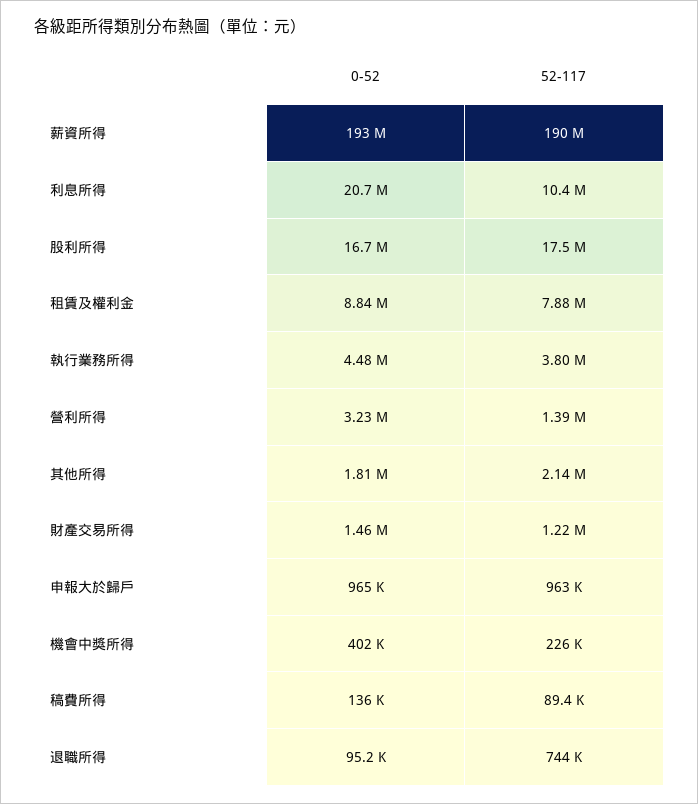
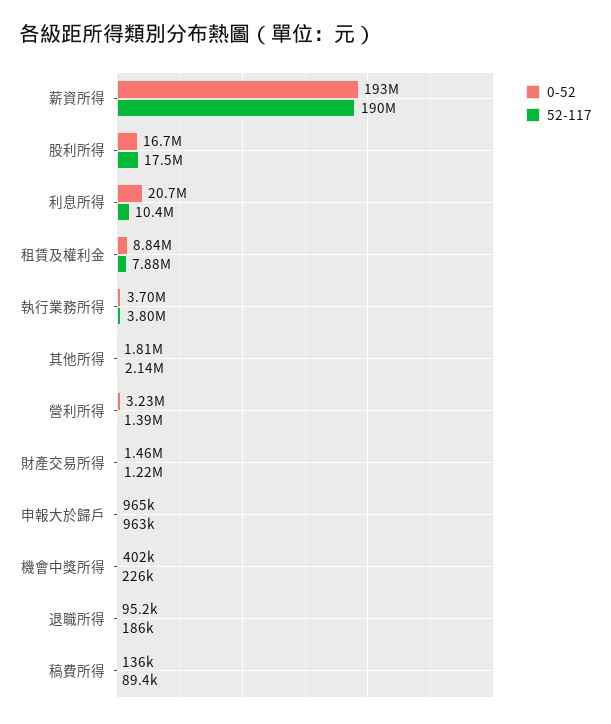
0-52, 執行業務所得: 4480000 -> 3700000
52-117, 退職所得: 744000 -> 186000

